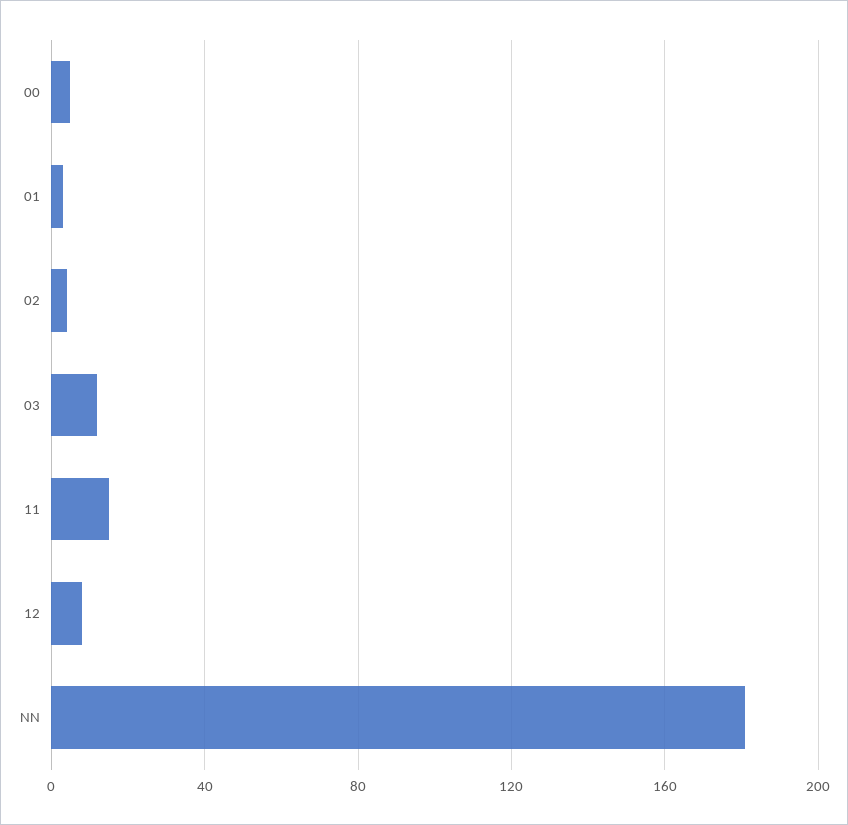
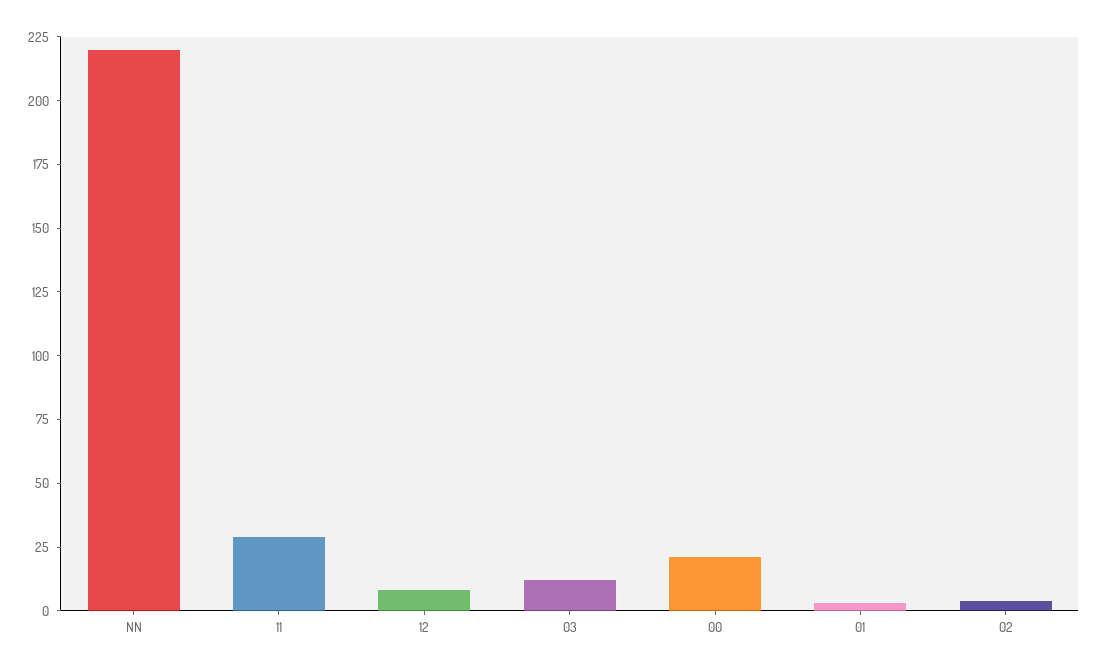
00: 5 -> 20
11: 15 -> 30
NN: 180 -> 220

